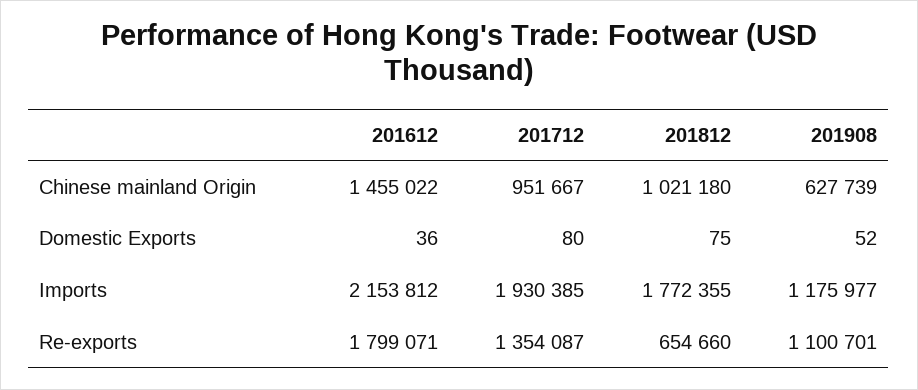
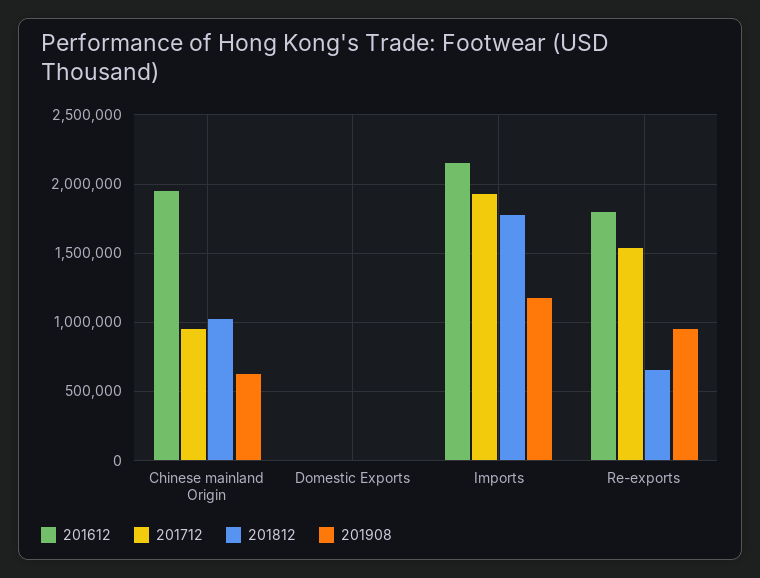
201612, Chinese mainland Origin: 1455022 -> 1950000
201712, Re-exports: 1354087 -> 1550000
201908, Re-exports: 1100701 -> 950000

